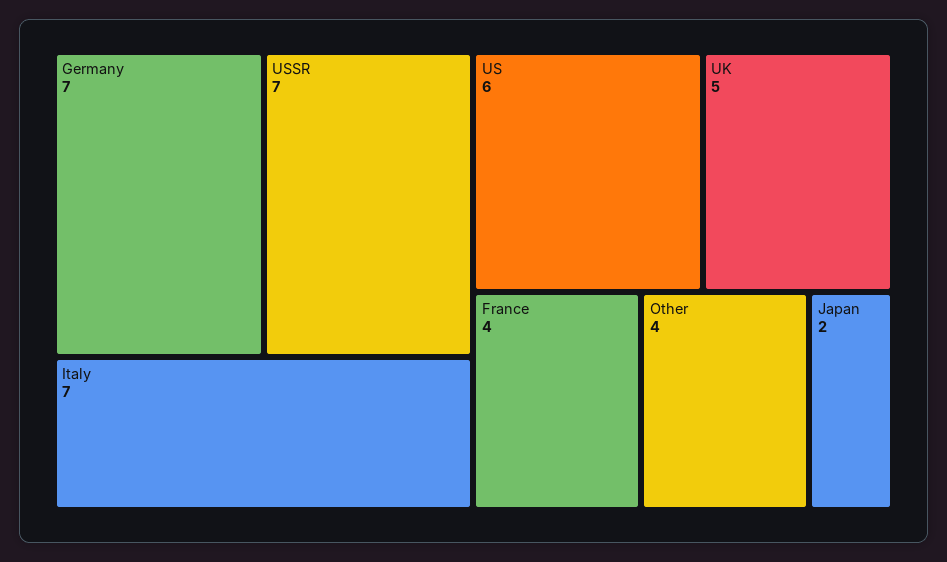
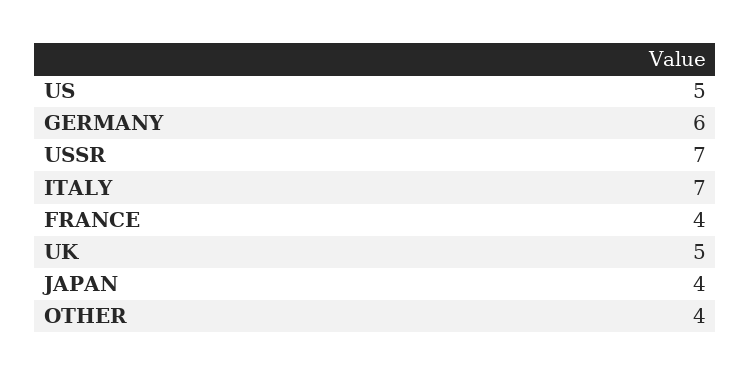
Germany: 7 -> 6
US: 6 -> 5
Japan: 2 -> 4

